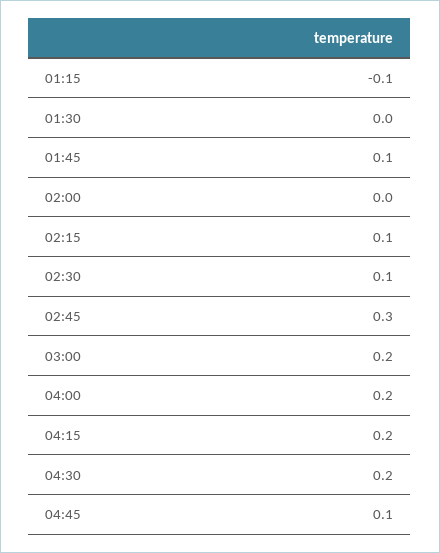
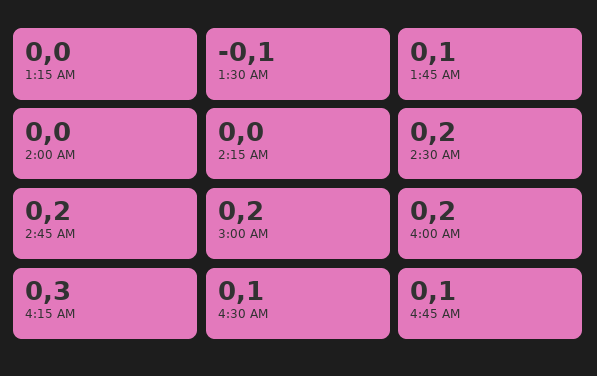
01:15: -0.1 -> 0
01:30: 0 -> -0.1
02:15: 0.1 -> 0
02:30: 0.1 -> 0.2
02:45: 0.3 -> 0.2
04:15: 0.2 -> 0.3
04:30: 0.2 -> 0.1

